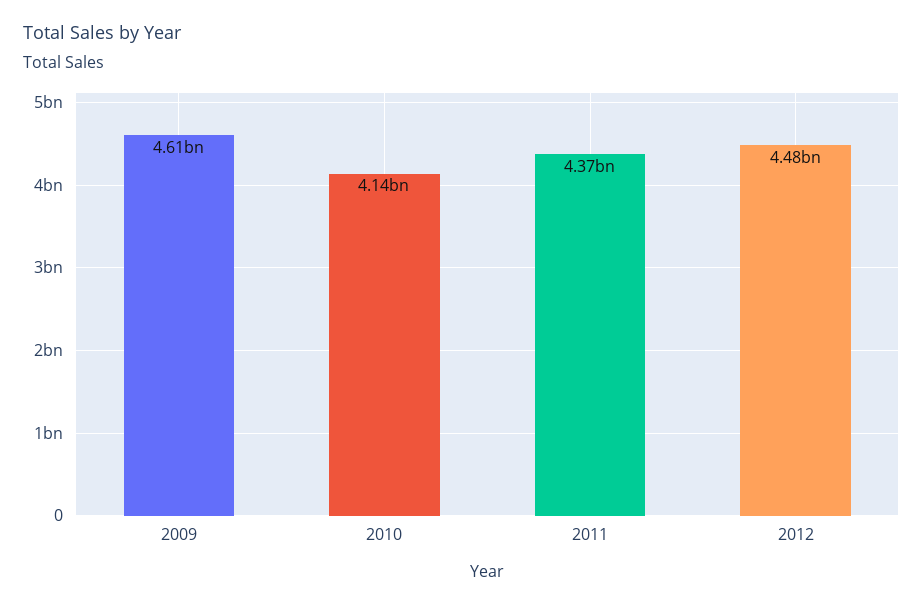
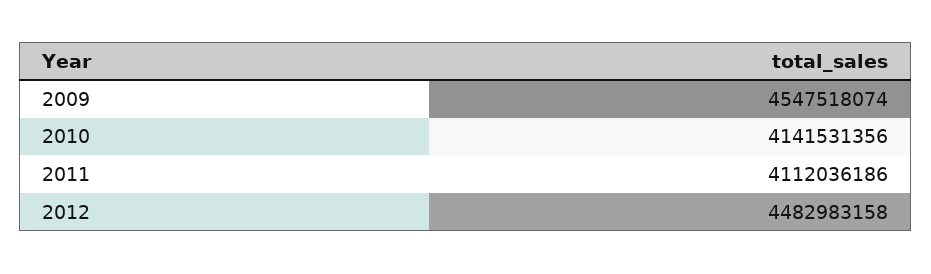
2009: 4610000000 -> 4547518074
2011: 4370000000 -> 4112036186

